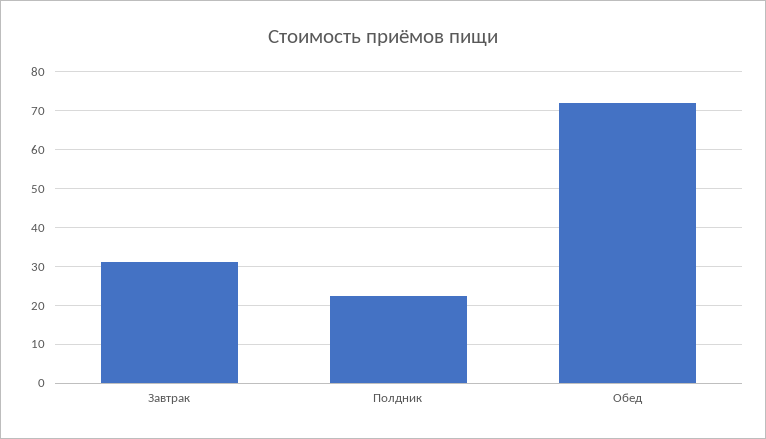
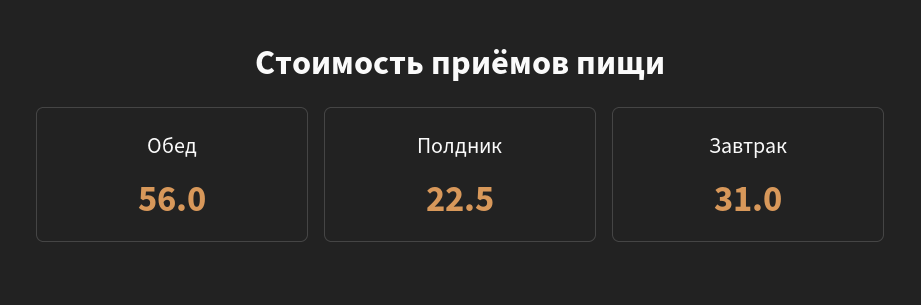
Обед: 72 -> 56

